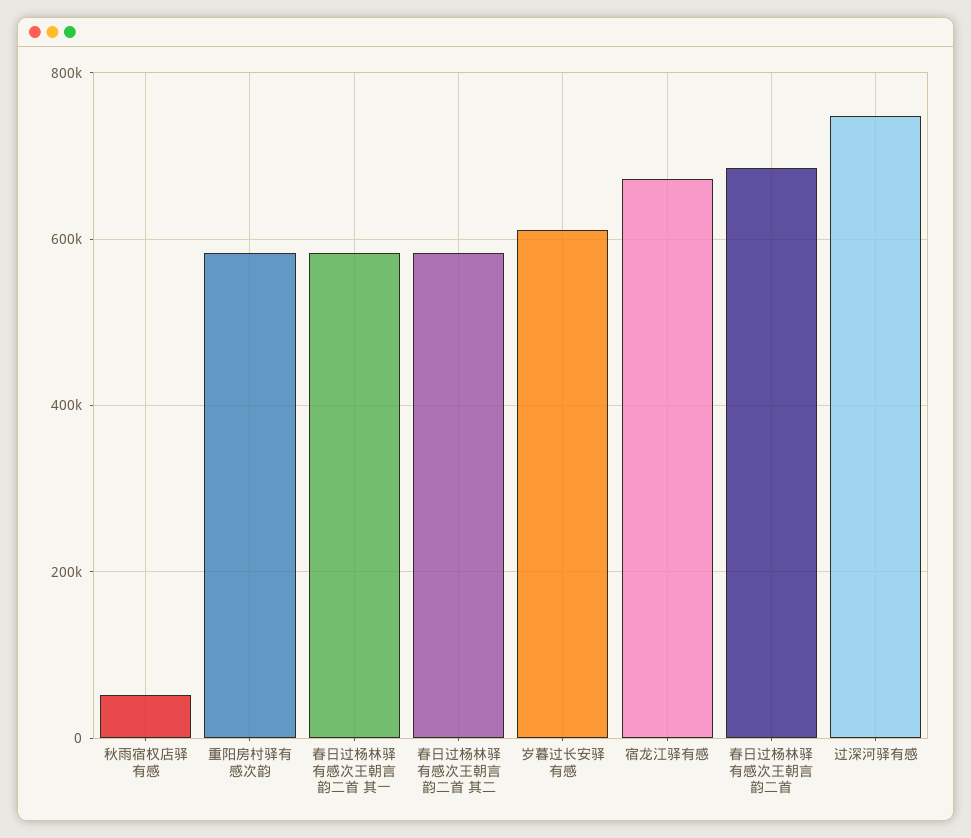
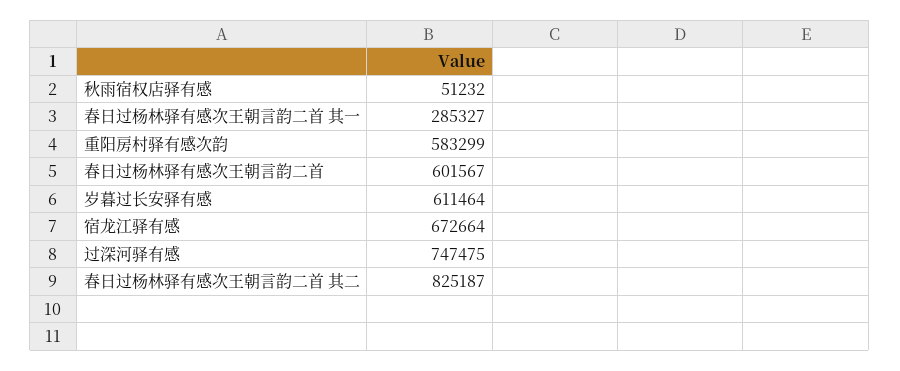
春日过杨林驿有感次王朝言韵二首 其一: 580000 -> 285327
春日过杨林驿有感次王朝言韵二首 其二: 580000 -> 825187
春日过杨林驿有感次王朝言韵二首: 680000 -> 601567

